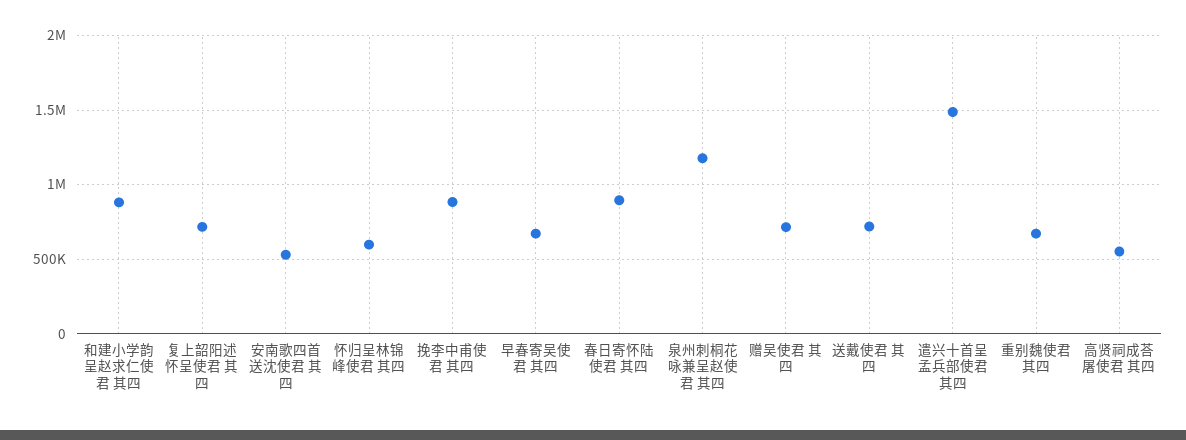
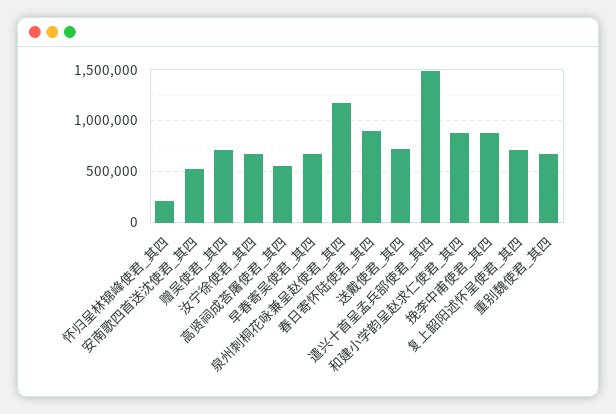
怀归呈林锦峰使君 其四: 600000 -> 200000
汝宁徐使君_其四: none -> 700000

